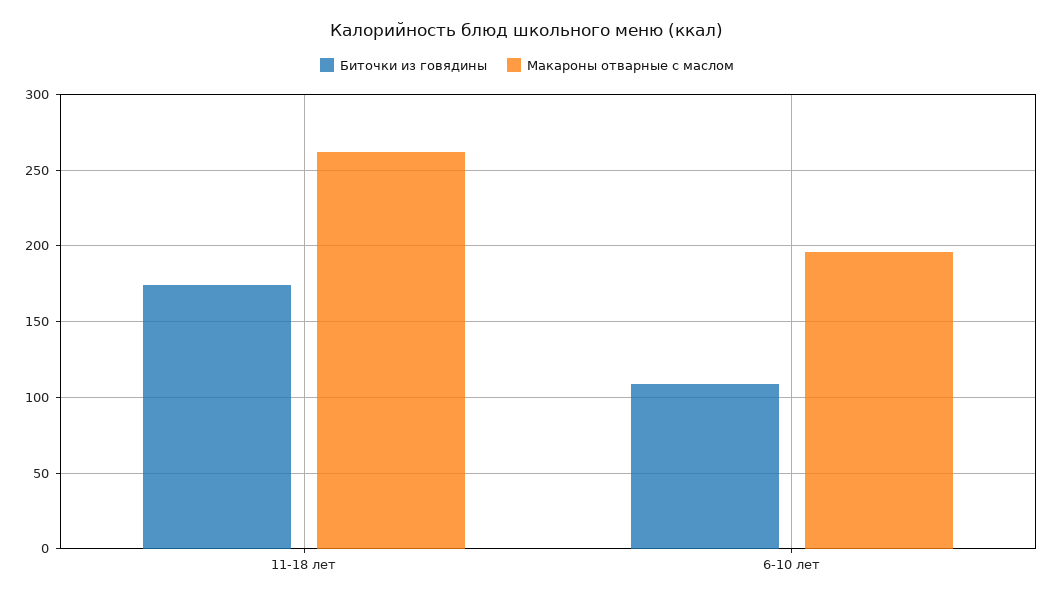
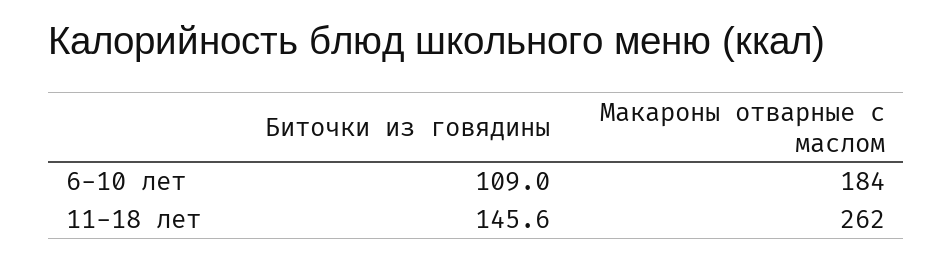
Биточки из говядины, 11-18 лет: 175 -> 145.6
Макароны отварные с маслом, 6-10 лет: 195 -> 184

